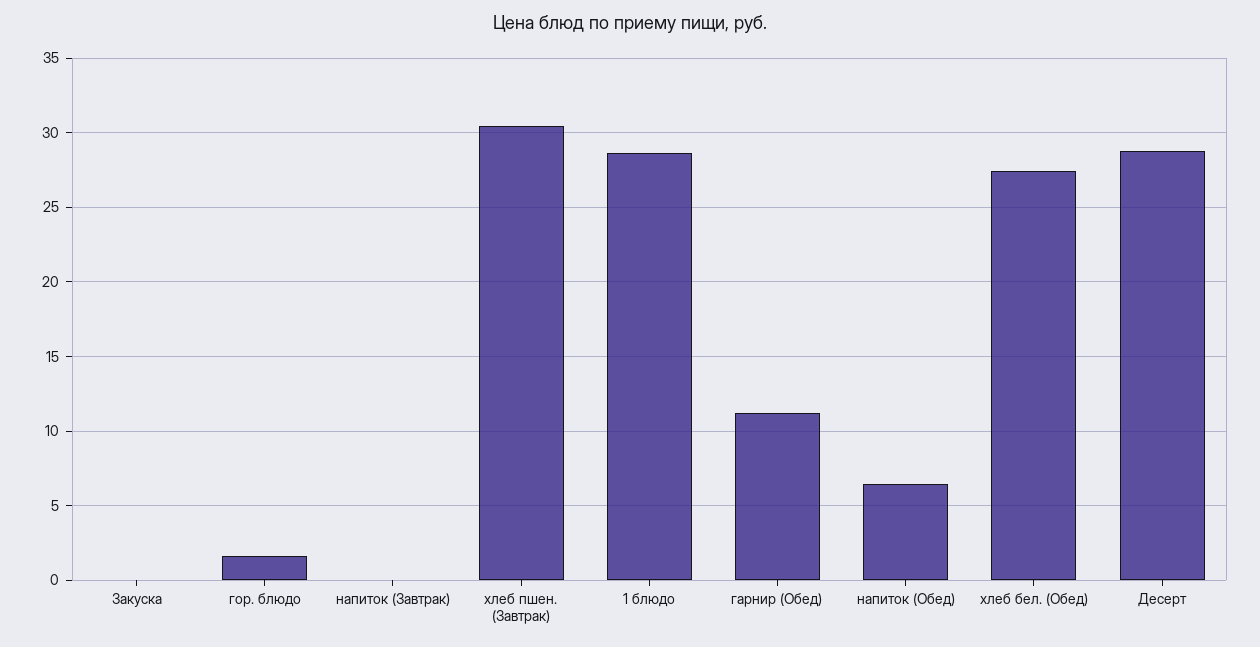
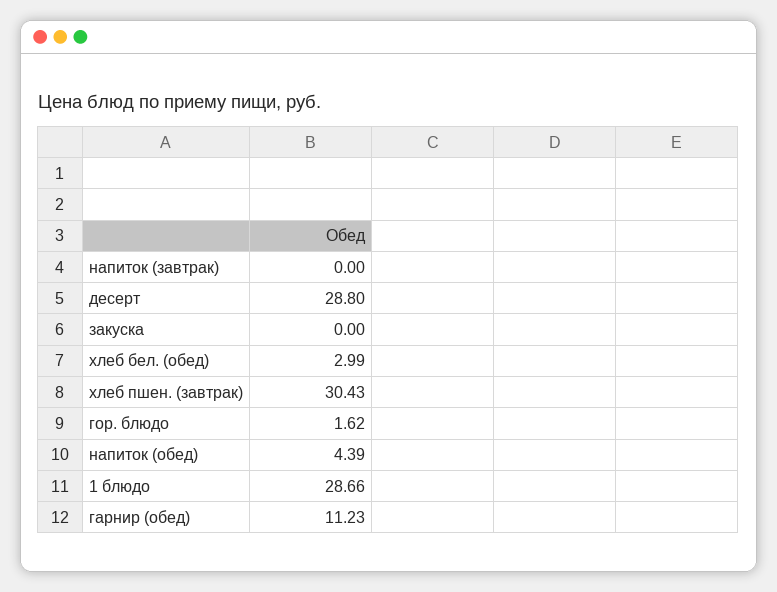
напиток (Обед): 6.5 -> 4.39
хлеб бел. (Обед): 27.5 -> 2.99

